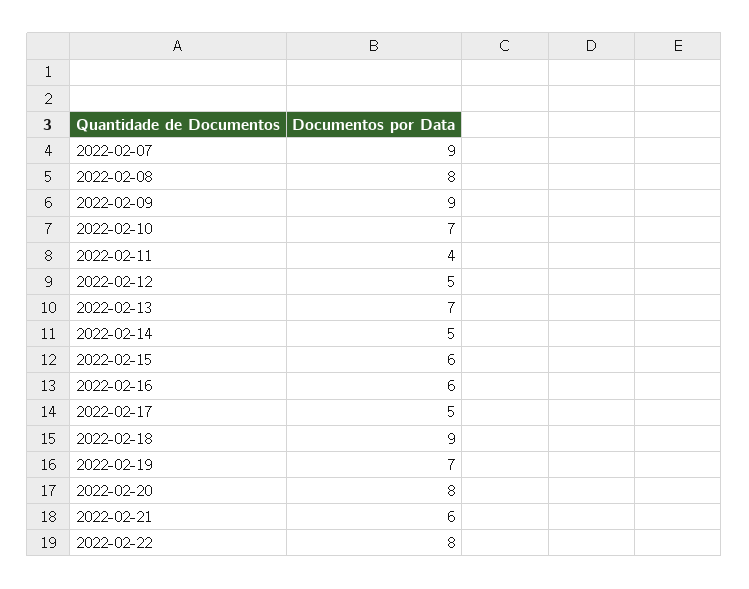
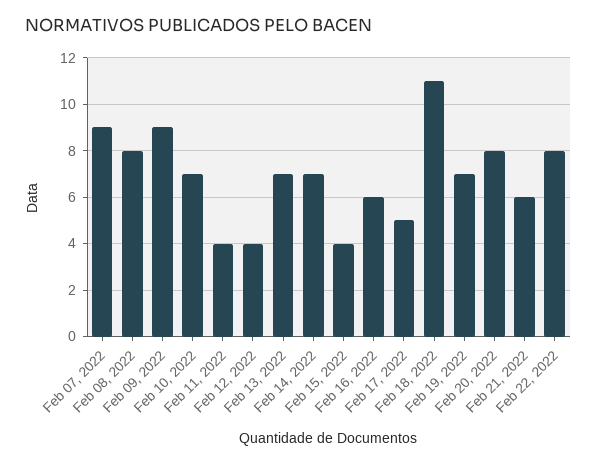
2022-02-12: 5 -> 4
2022-02-14: 5 -> 7
2022-02-15: 6 -> 4
2022-02-18: 9 -> 11

